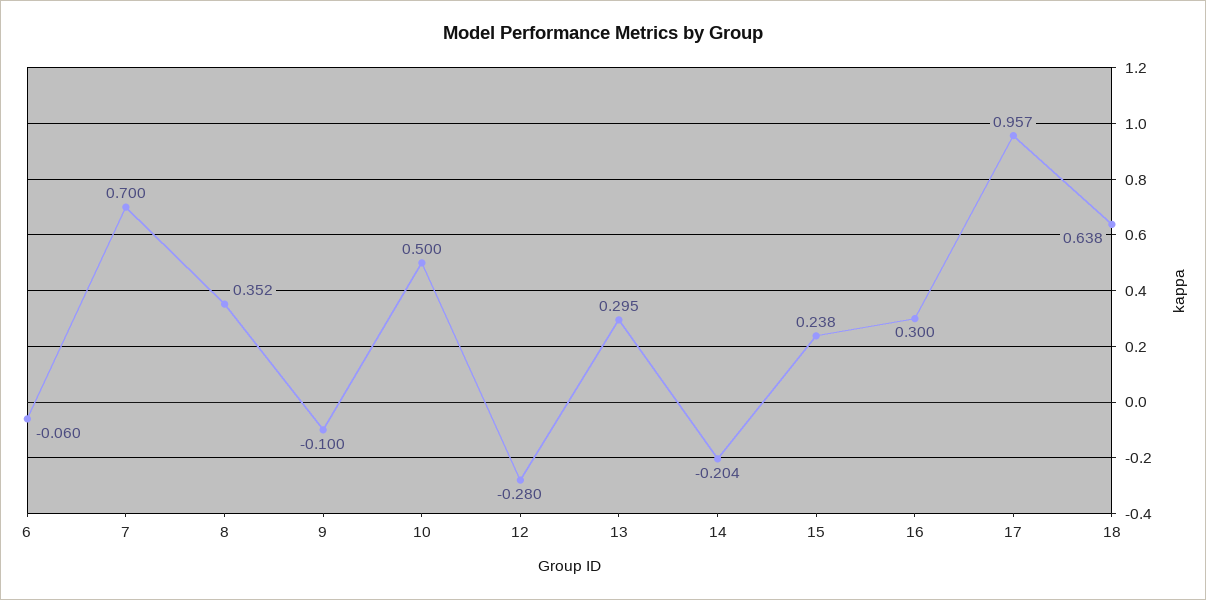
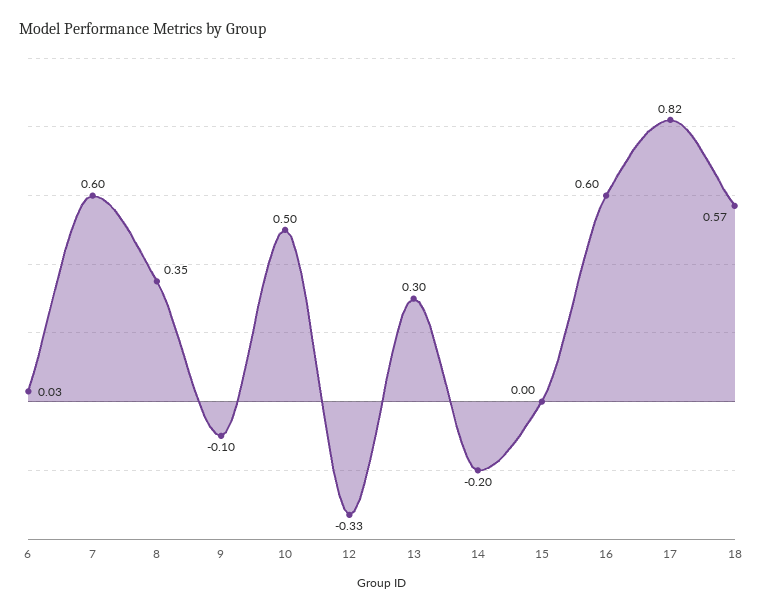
6: -0.06 -> 0.03
7: 0.7 -> 0.6
12: -0.28 -> -0.33
15: 0.238 -> 0
16: 0.3 -> 0.6
17: 0.957 -> 0.82
18: 0.638 -> 0.57

